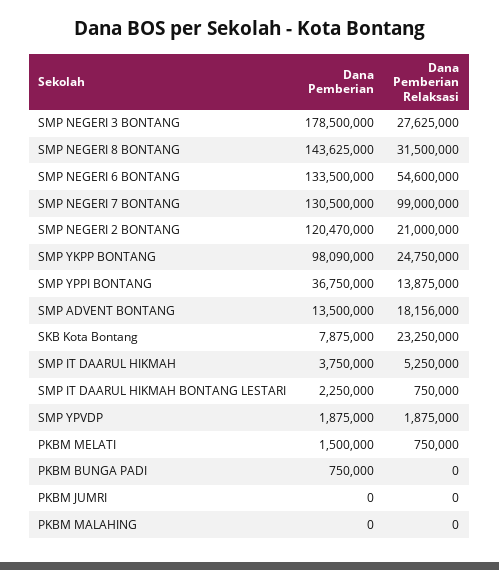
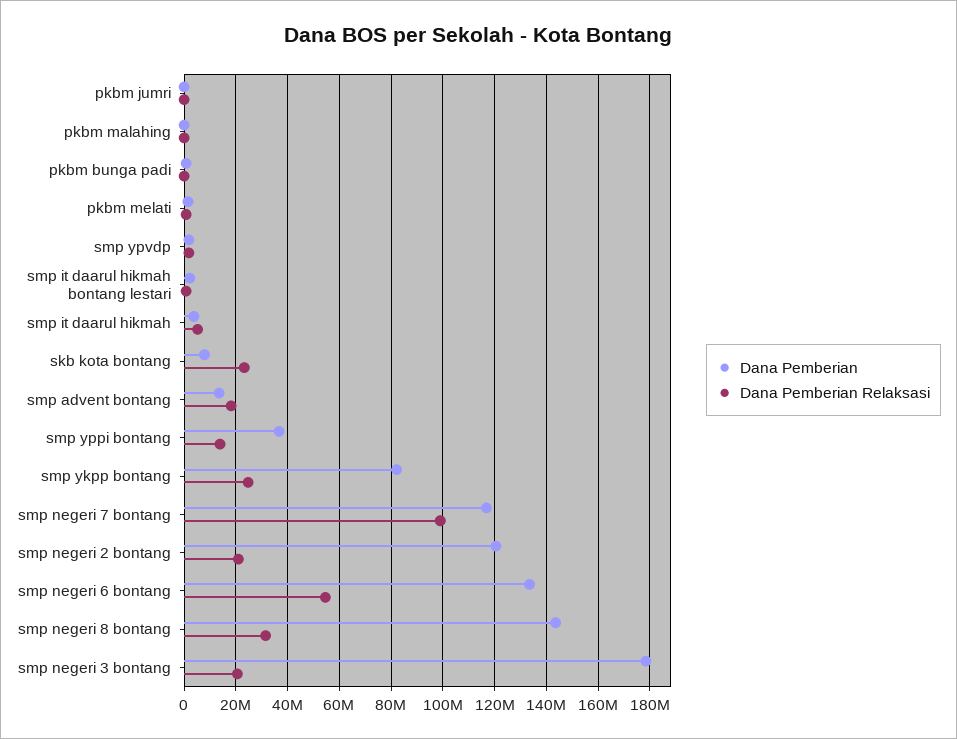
Dana Pemberian Relaksasi, SMP NEGERI 3 BONTANG: 27625000 -> 20000000
Dana Pemberian, SMP NEGERI 7 BONTANG: 130500000 -> 117500000
Dana Pemberian, SMP YKPP BONTANG: 98090000 -> 82500000

